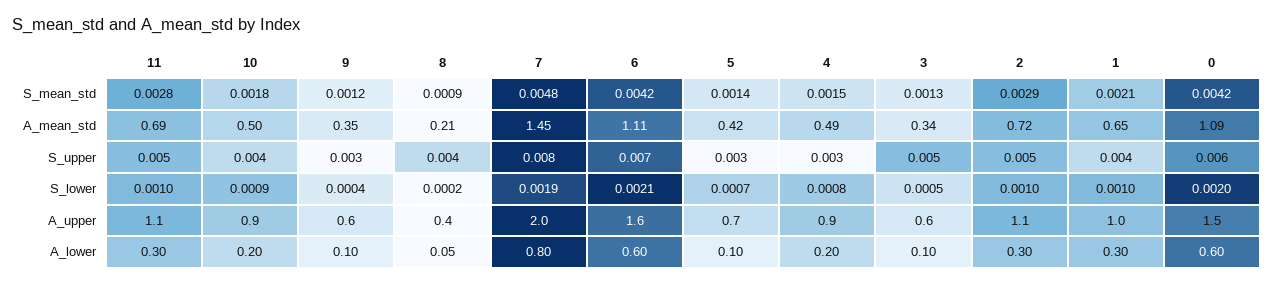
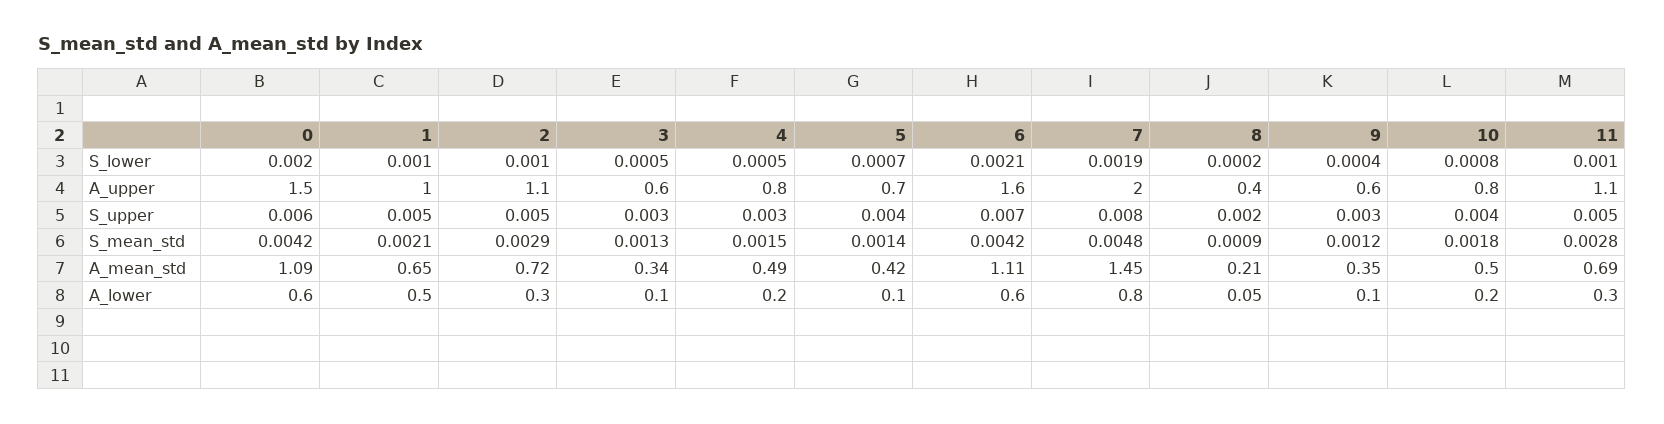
8, S_upper: 0.004 -> 0.002
5, S_upper: 0.003 -> 0.004
3, S_upper: 0.005 -> 0.003
1, S_upper: 0.004 -> 0.005
10, S_lower: 0.0009 -> 0.0008
4, S_lower: 0.0008 -> 0.0005
10, A_upper: 0.9 -> 0.8
4, A_upper: 0.9 -> 0.8
1, A_lower: 0.3 -> 0.5

